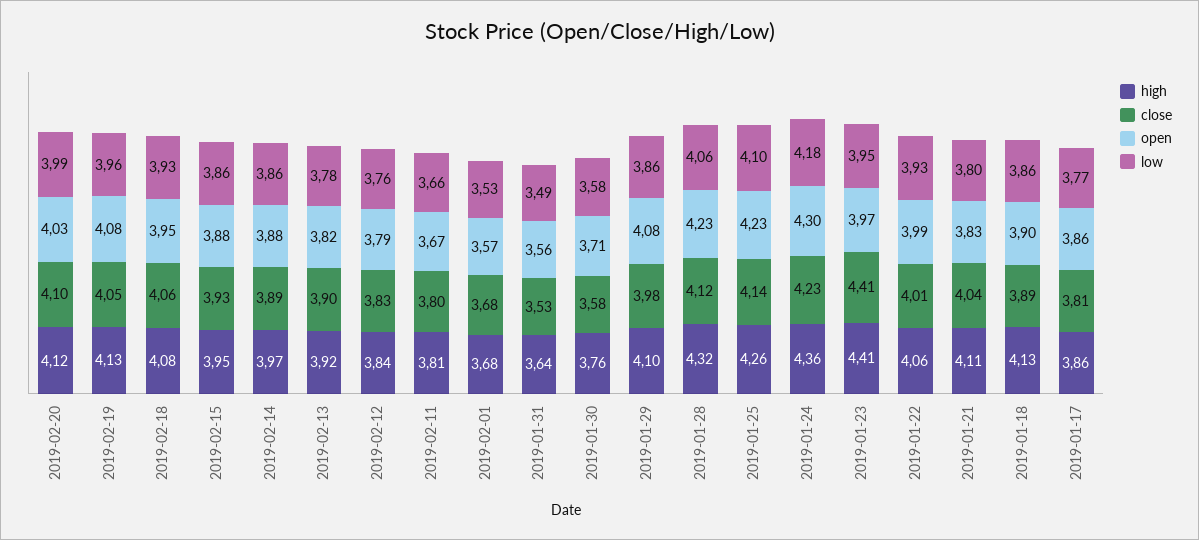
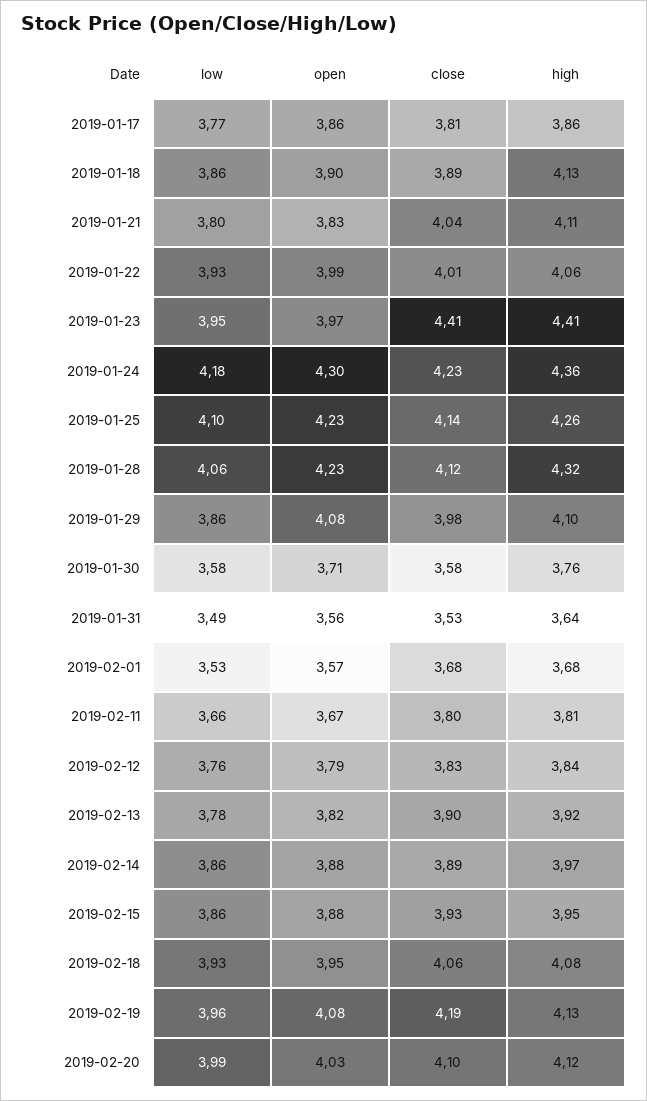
close, 2019-02-19: 4.05 -> 4.19

